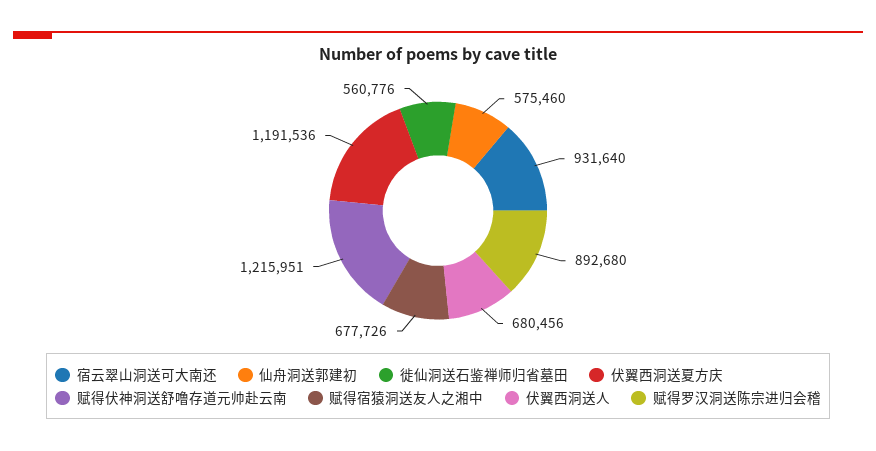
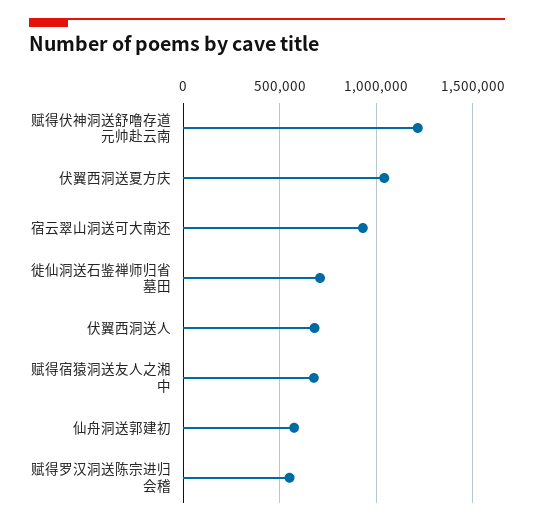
徙仙洞送石鉴禅师归省墓田: 560776 -> 700000
伏翼西洞送夏方庆: 1191536 -> 1050000
赋得罗汉洞送陈宗进归会稽: 892680 -> 550000

